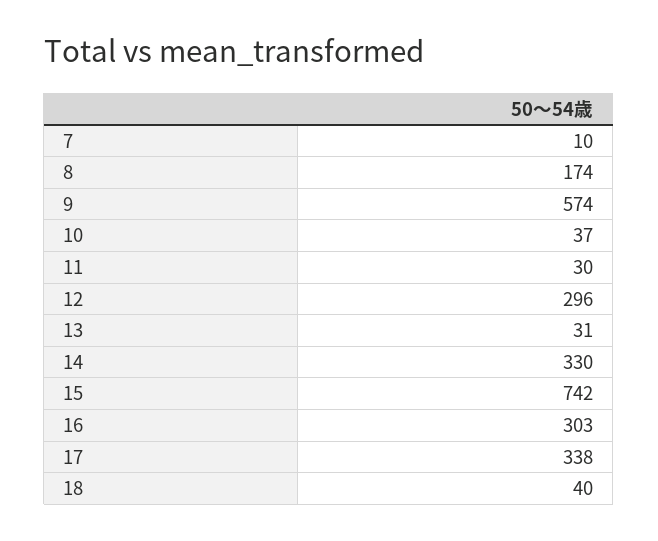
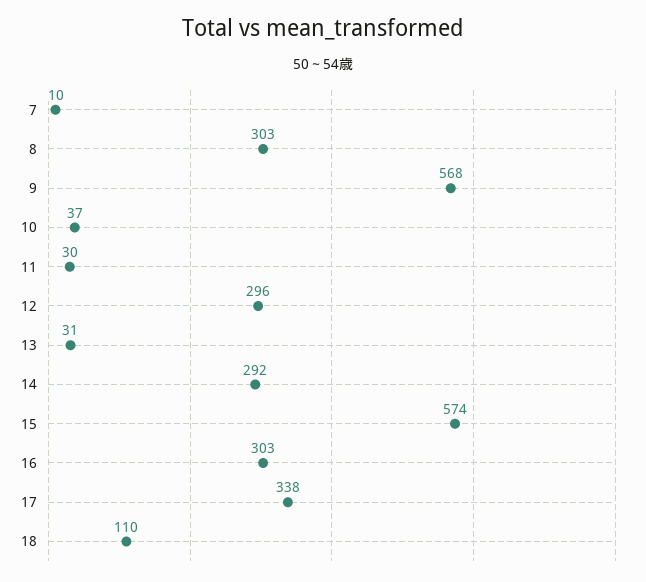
8: 174 -> 303
9: 574 -> 568
14: 330 -> 292
15: 742 -> 574
18: 40 -> 110

